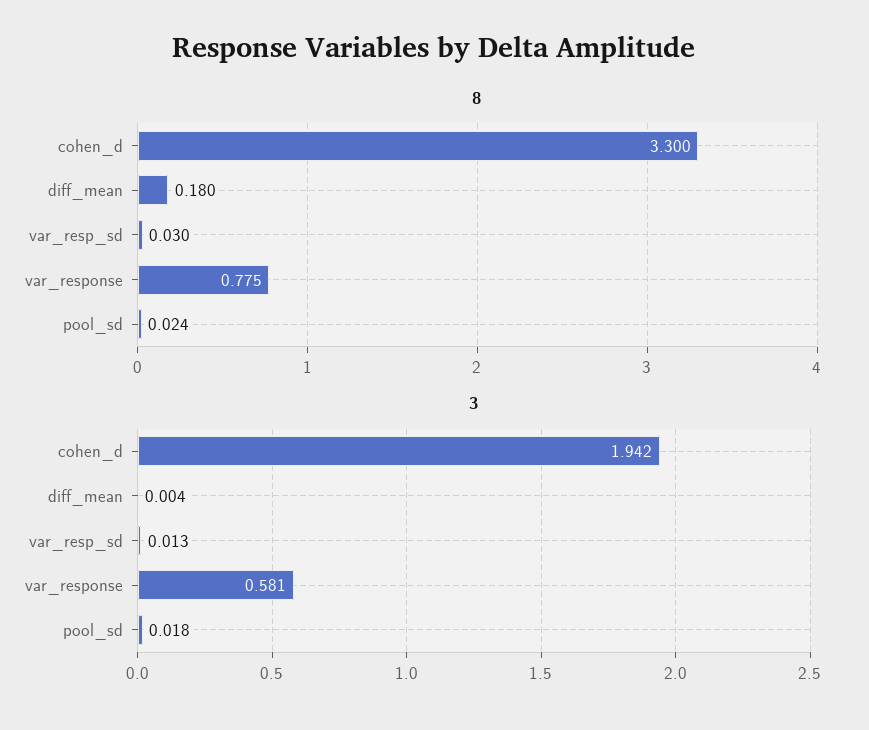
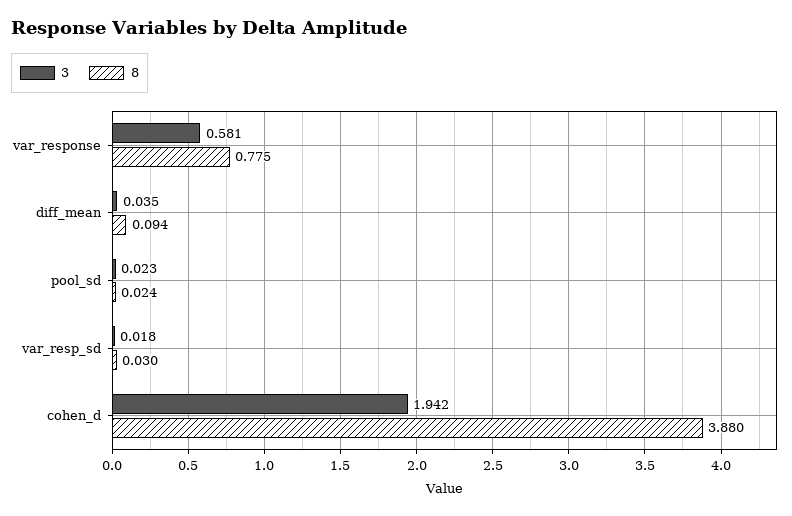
8, cohen_d: 3.3 -> 3.88
8, diff_mean: 0.18 -> 0.094
3, diff_mean: 0.004 -> 0.035
3, var_resp_sd: 0.013 -> 0.018
3, pool_sd: 0.018 -> 0.023

